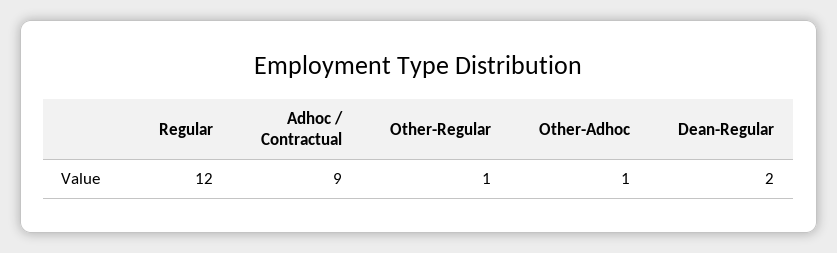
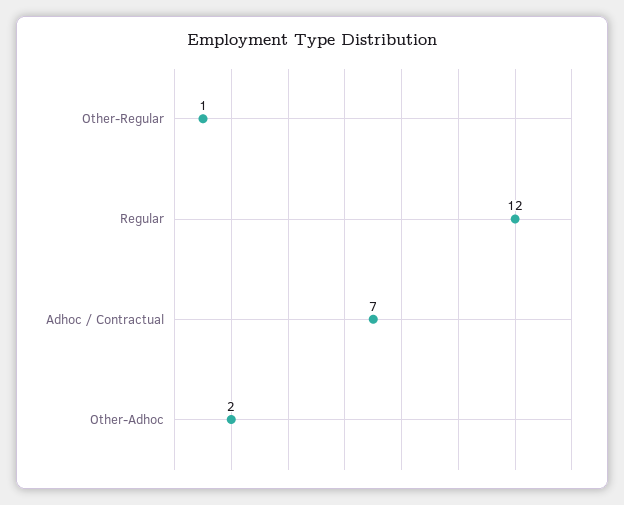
Adhoc / Contractual: 9 -> 7
Other-Adhoc: 1 -> 2
Dean-Regular: 2 -> none

